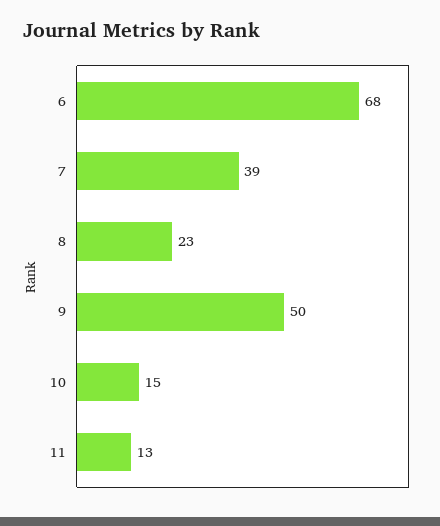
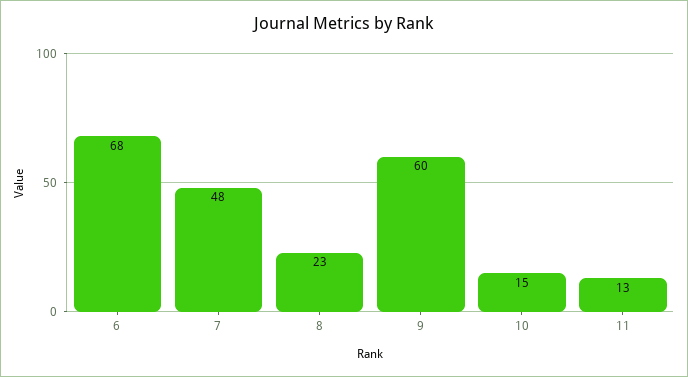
7: 39 -> 48
9: 50 -> 60

